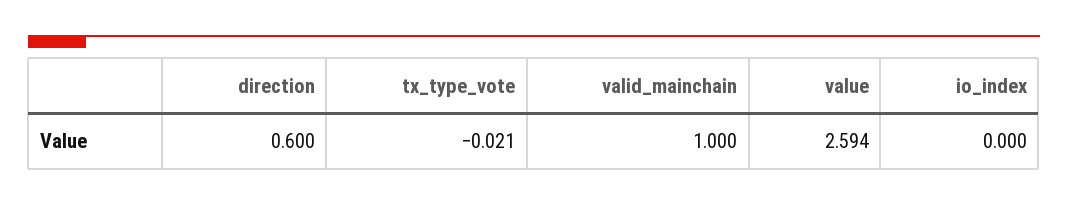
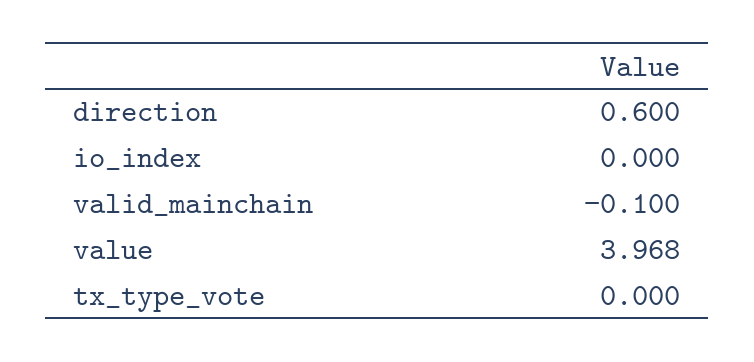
tx_type_vote: -0.021 -> 0
valid_mainchain: 1 -> -0.1
value: 2.594 -> 3.968

